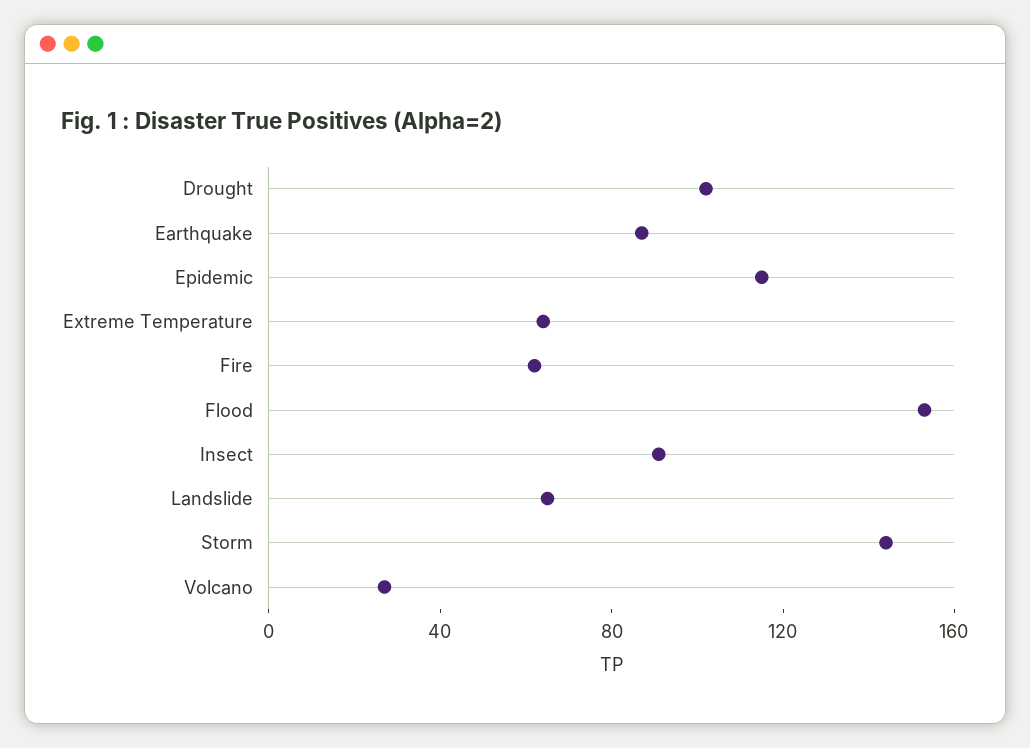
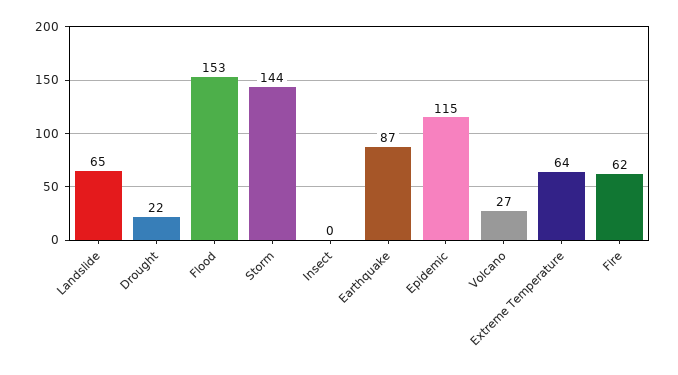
Drought: 100 -> 22
Insect: 90 -> 0

